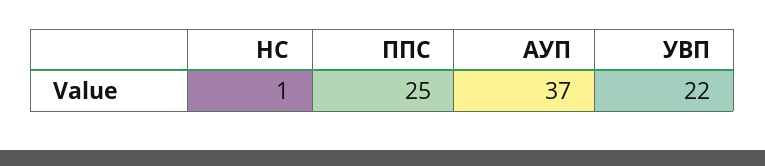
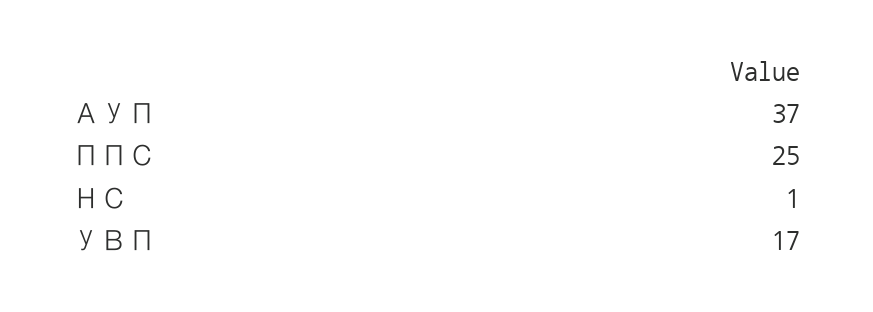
УВП: 22 -> 17

